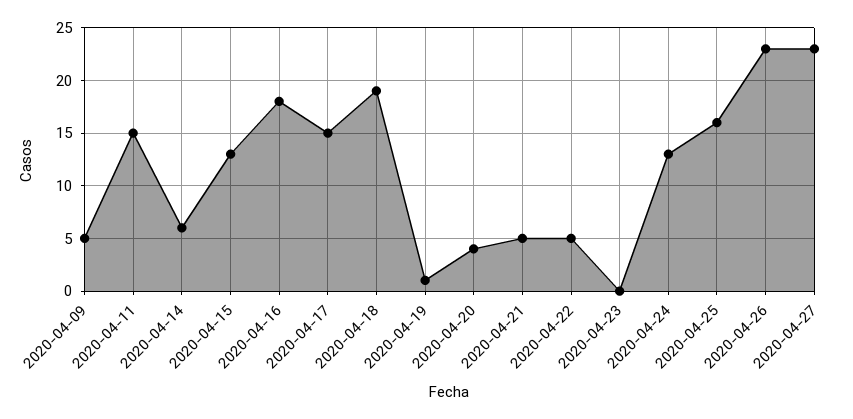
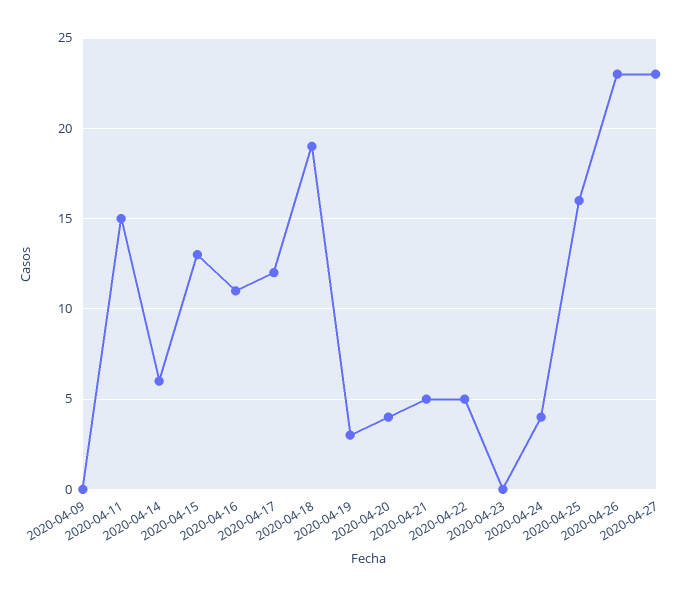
2020-04-09: 5 -> 0
2020-04-16: 18 -> 11
2020-04-17: 15 -> 12
2020-04-19: 1 -> 3
2020-04-24: 13 -> 4

